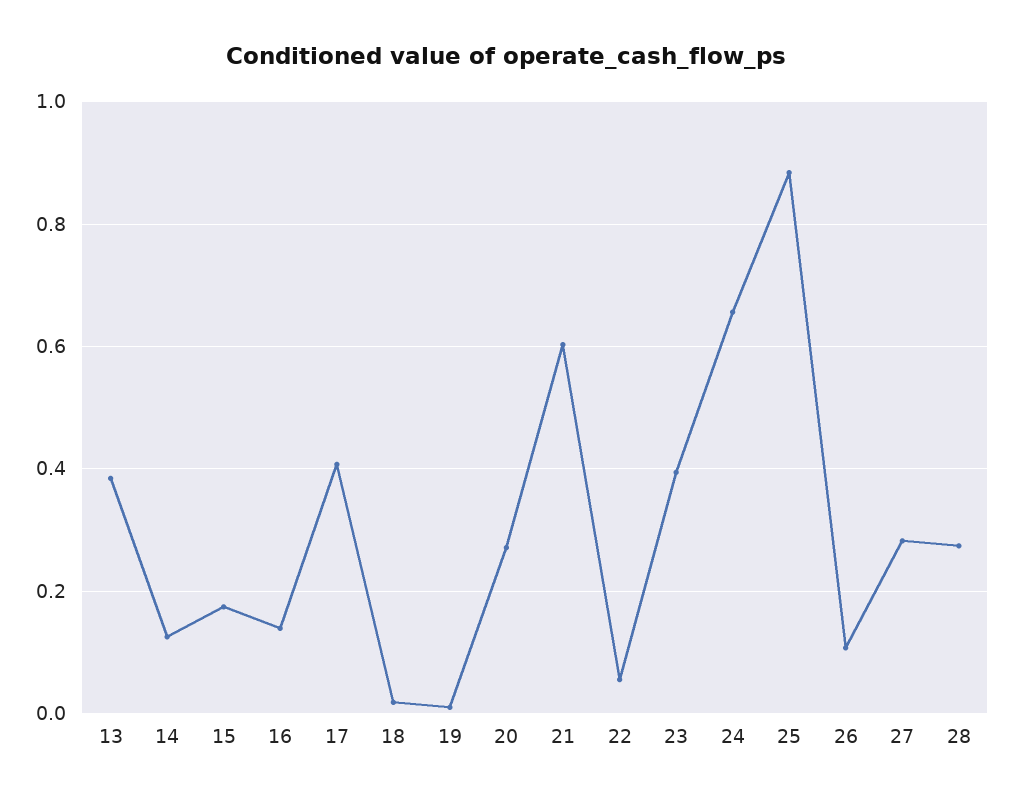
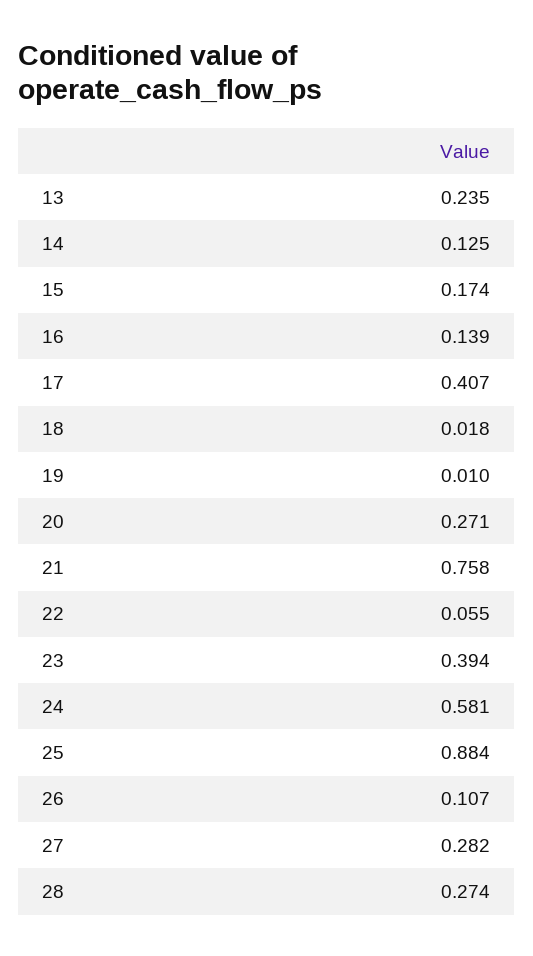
13: 0.38 -> 0.235
21: 0.6 -> 0.758
24: 0.66 -> 0.581

